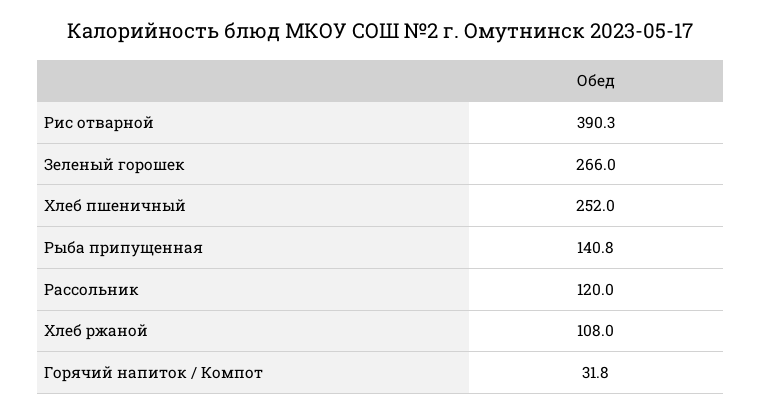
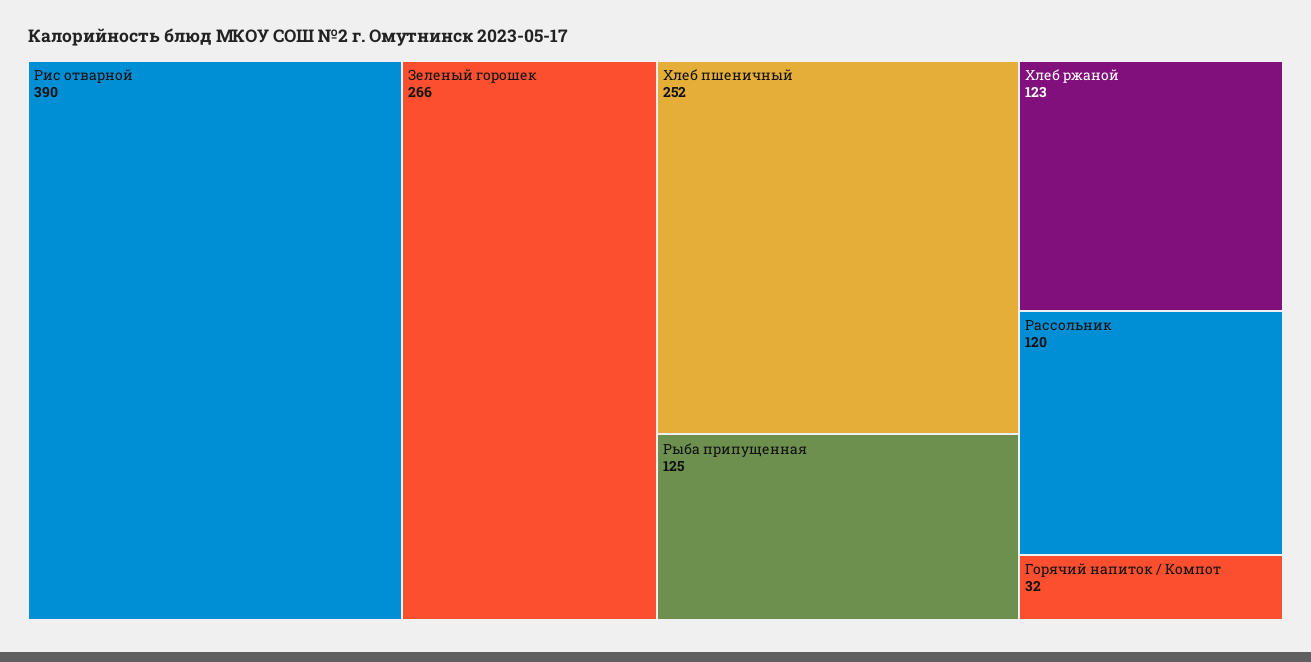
Рыба припущенная: 140.8 -> 125
Хлеб ржаной: 108 -> 123

